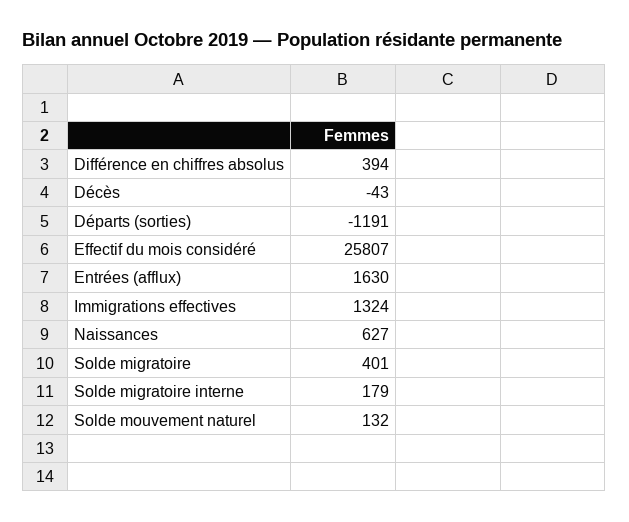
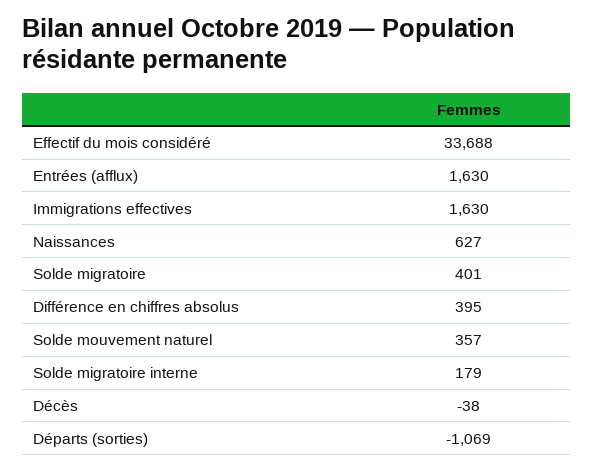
Différence en chiffres absolus: 394 -> 395
Décès: -43 -> -38
Départs (sorties): -1191 -> -1069
Effectif du mois considéré: 25807 -> 33688
Immigrations effectives: 1324 -> 1630
Solde mouvement naturel: 132 -> 357

